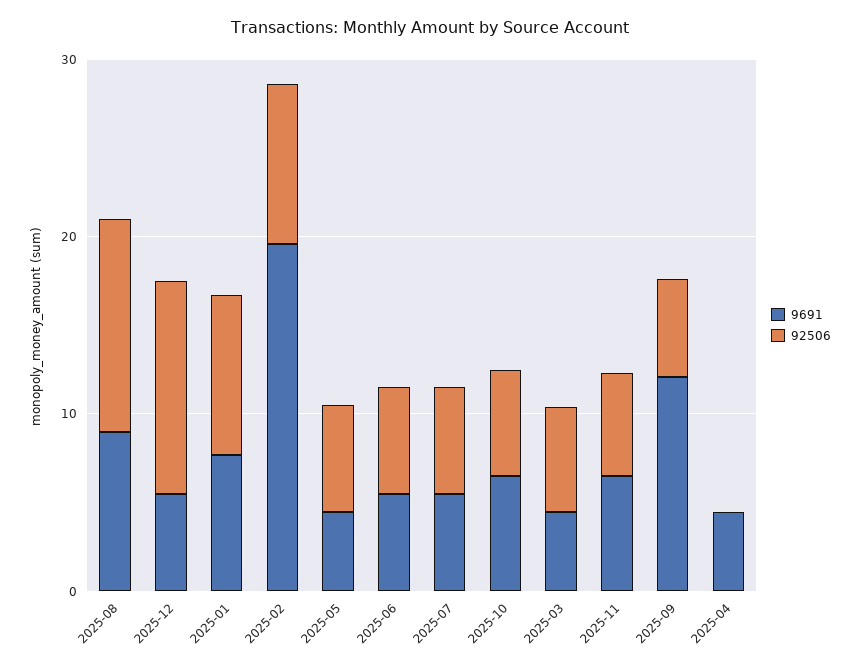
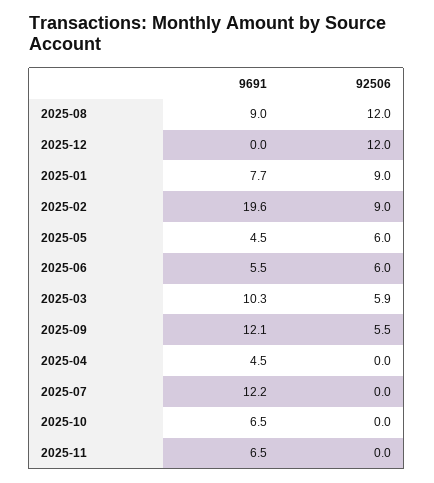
9691, 2025-12: 6 -> 0
9691, 2025-07: 6 -> 12.2
92506, 2025-07: 6 -> 0
92506, 2025-10: 6 -> 0
9691, 2025-03: 4 -> 10.3
92506, 2025-11: 6 -> 0

